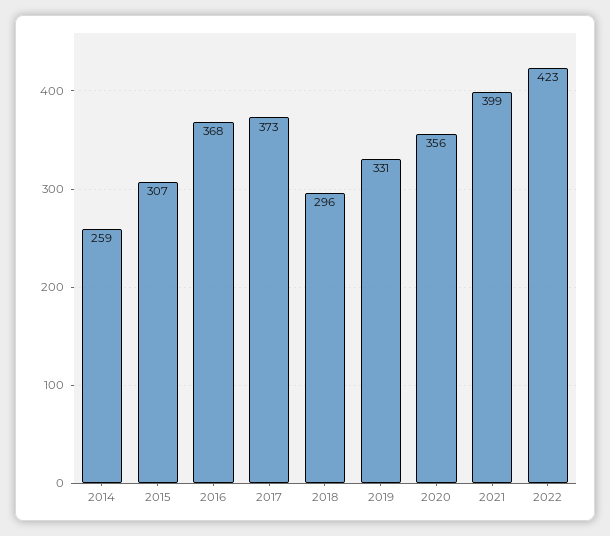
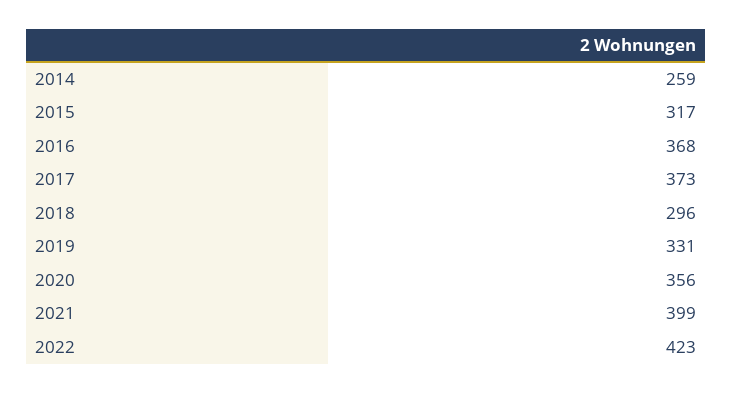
2015: 307 -> 317

